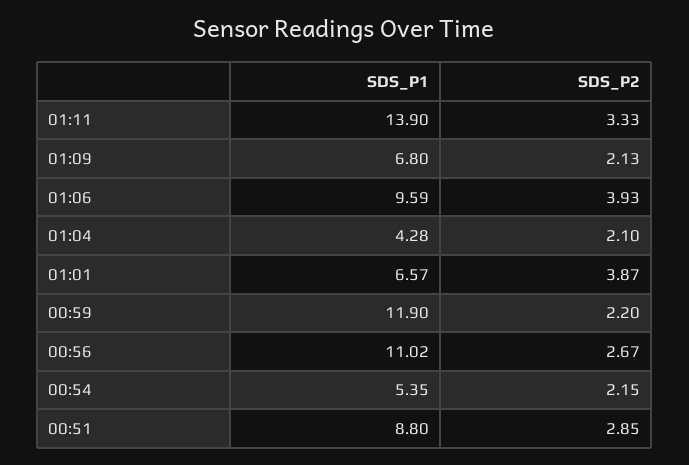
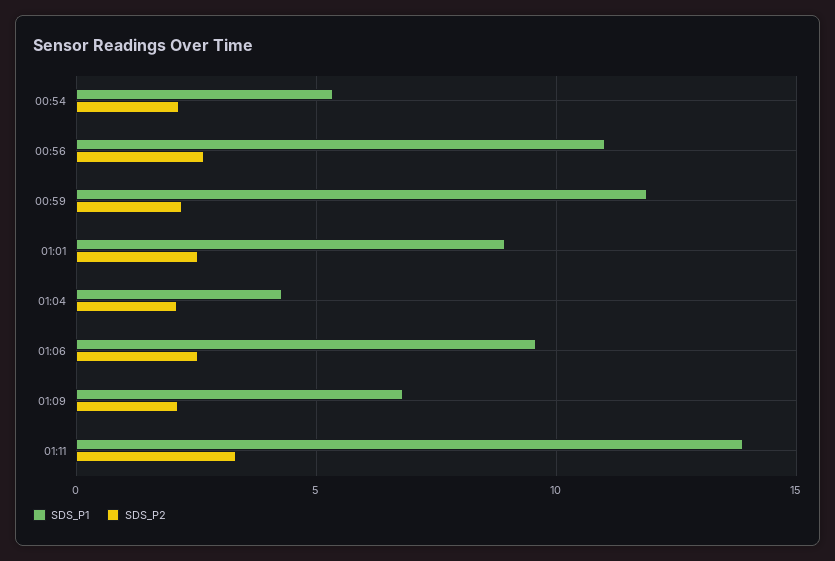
SDS_P2, 01:06: 3.93 -> 2.5
SDS_P1, 01:01: 6.57 -> 9
SDS_P2, 01:01: 3.87 -> 2.5
SDS_P1, 00:51: 8.8 -> none
SDS_P2, 00:51: 2.85 -> none

